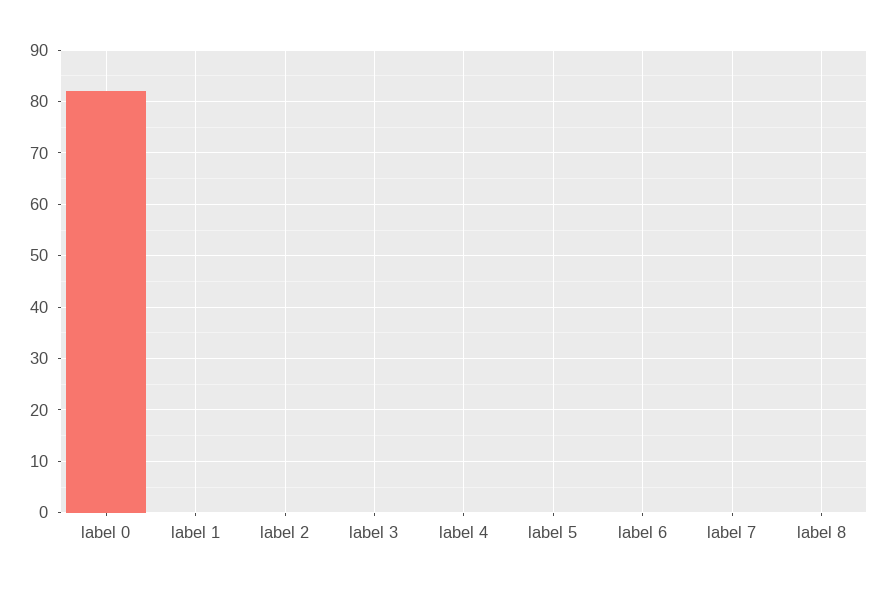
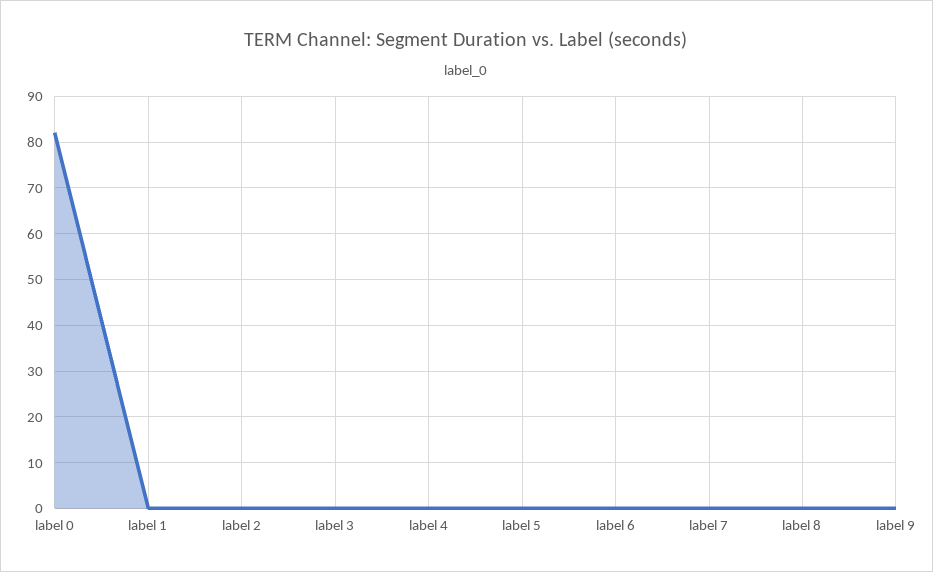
label 9: none -> 0

